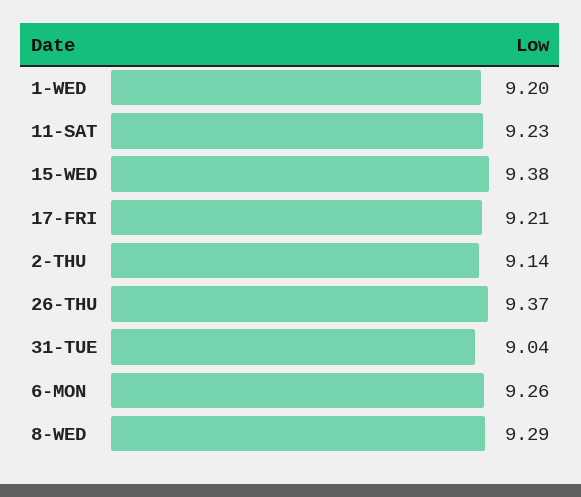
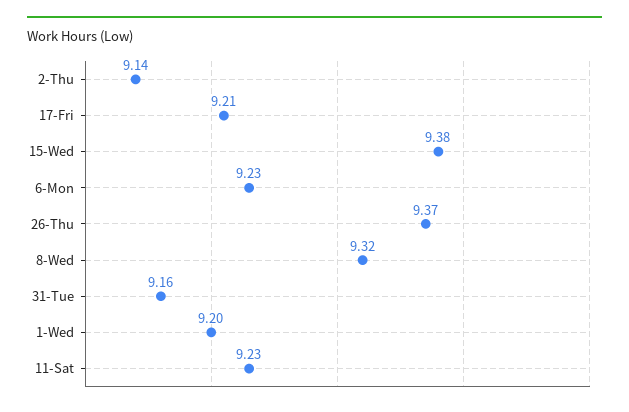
31-TUE: 9.04 -> 9.16
6-MON: 9.26 -> 9.23
8-WED: 9.29 -> 9.32

